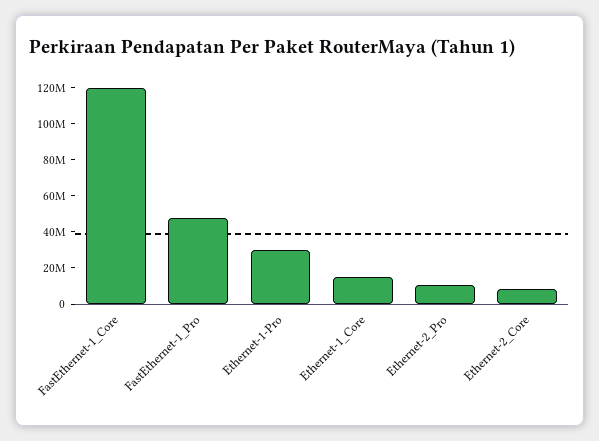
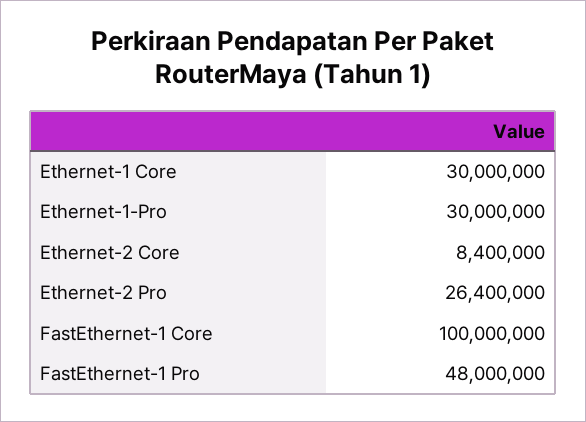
FastEthernet-1_Core: 120000000 -> 100000000
Ethernet-1_Core: 15000000 -> 30000000
Ethernet-2_Pro: 10000000 -> 26400000

